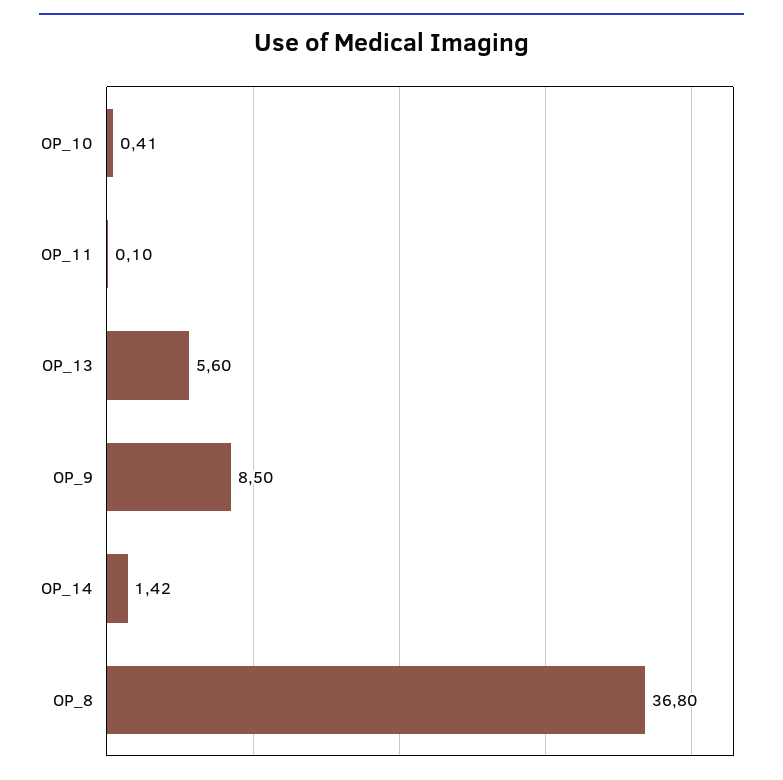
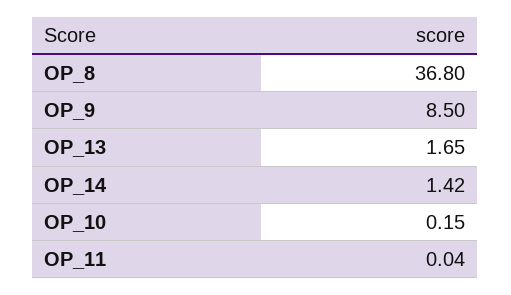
OP_10: 0.41 -> 0.15
OP_11: 0.1 -> 0.04
OP_13: 5.6 -> 1.65

